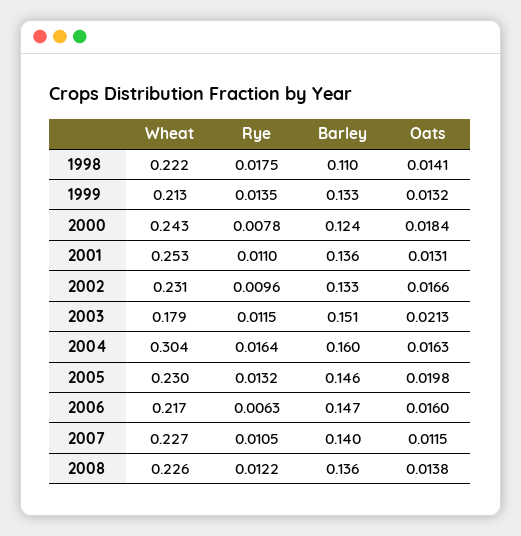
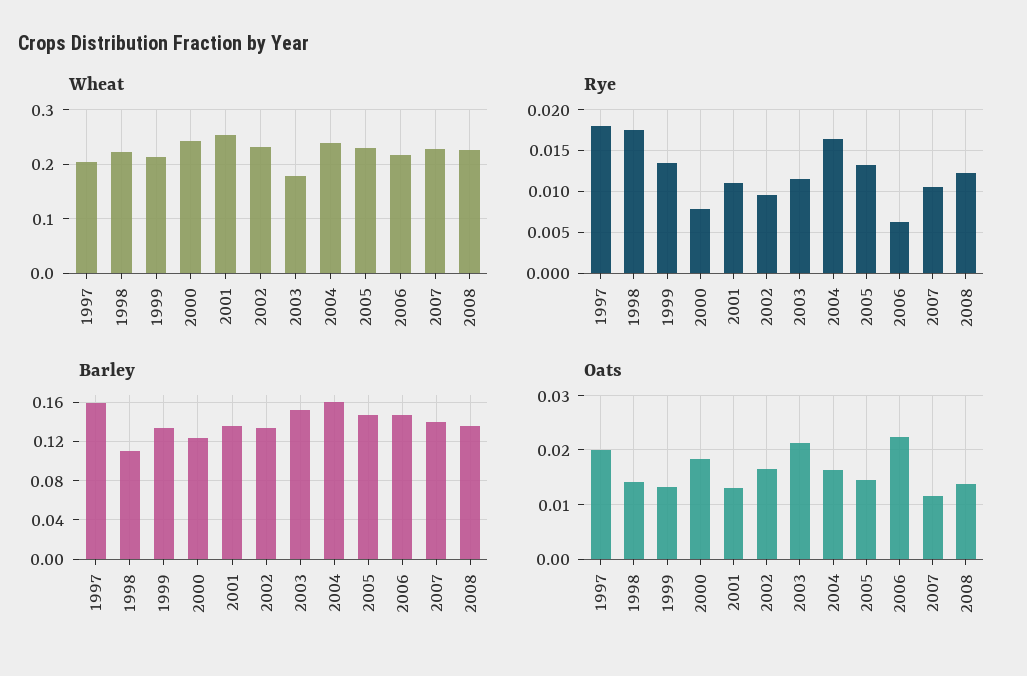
Wheat, 2004: 0.304 -> 0.24
Oats, 2005: 0.0198 -> 0.014
Oats, 2006: 0.016 -> 0.022
Wheat, 1997: none -> 0.2
Rye, 1997: none -> 0.018
Barley, 1997: none -> 0.16
Oats, 1997: none -> 0.02

